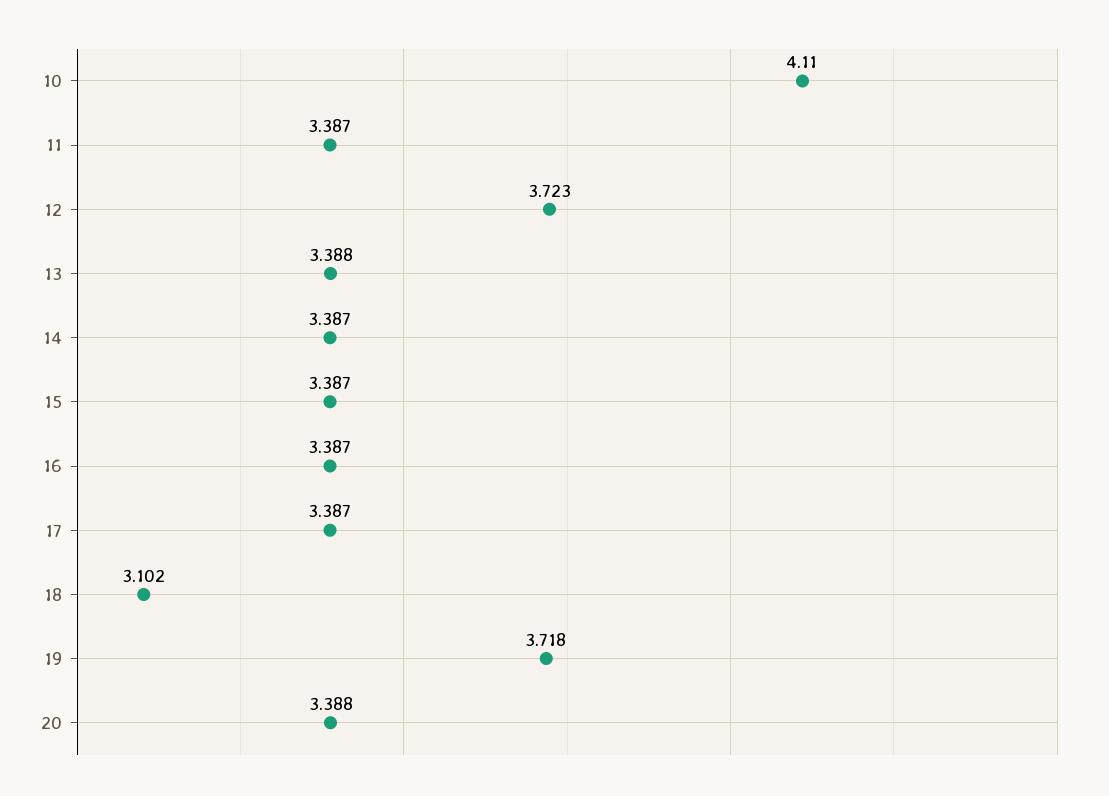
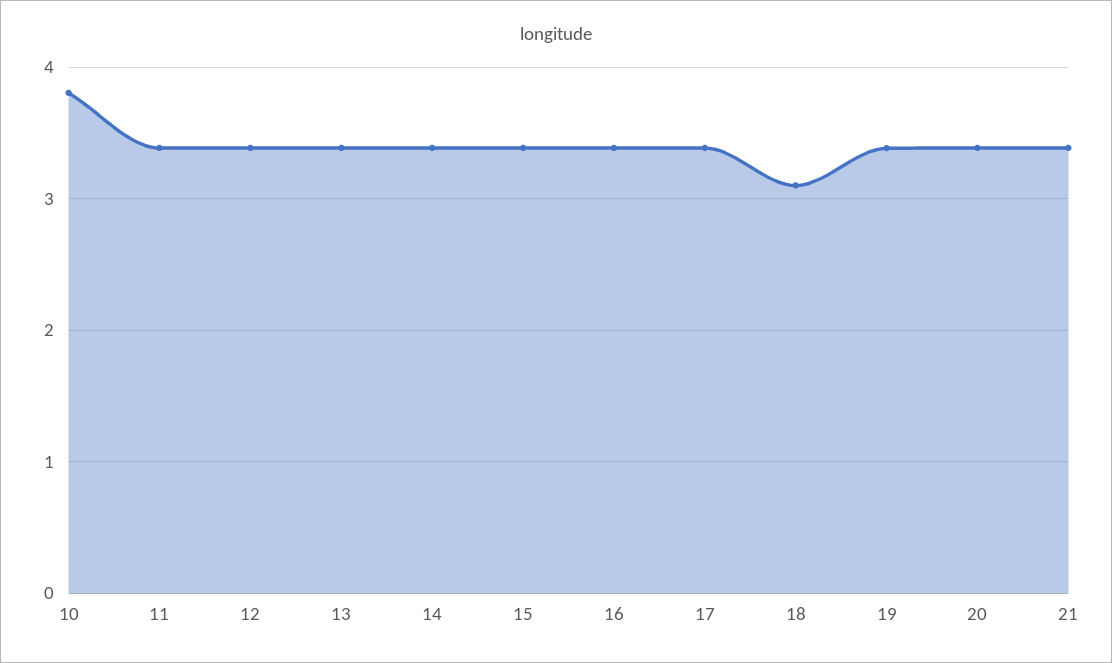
10: 4.11 -> 3.8
12: 3.723 -> 3.4
19: 3.718 -> 3.4
21: none -> 3.4

